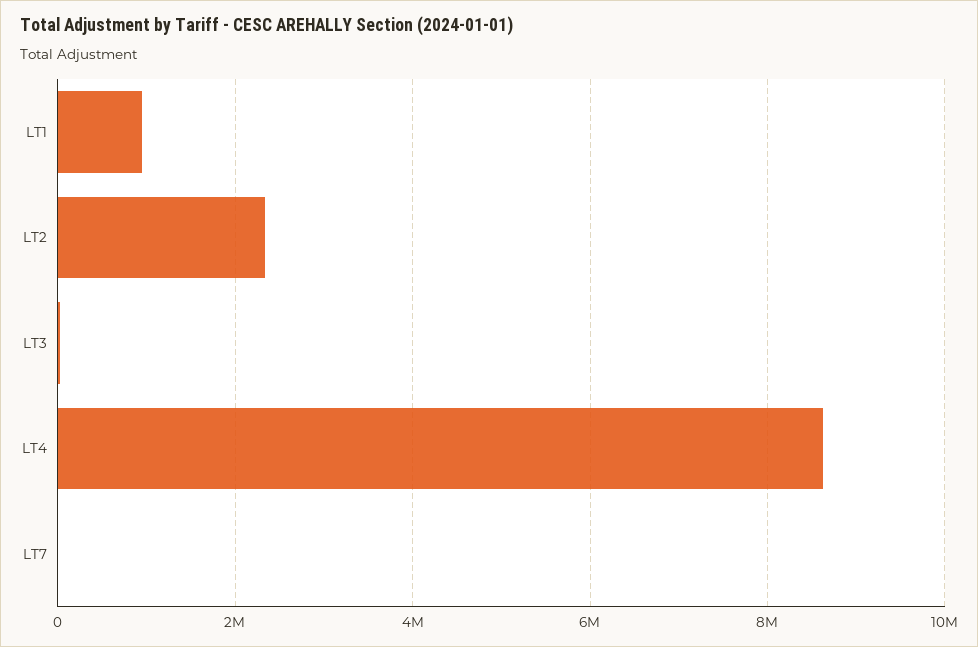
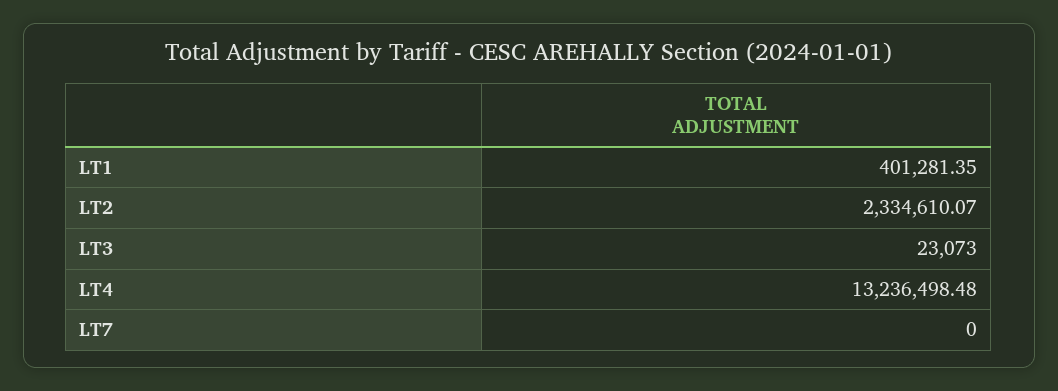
LT1: 1000000 -> 401281.35
LT4: 8600000 -> 13236498.48

